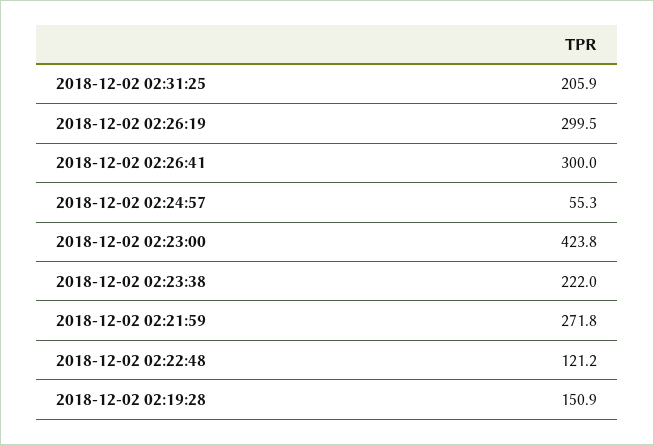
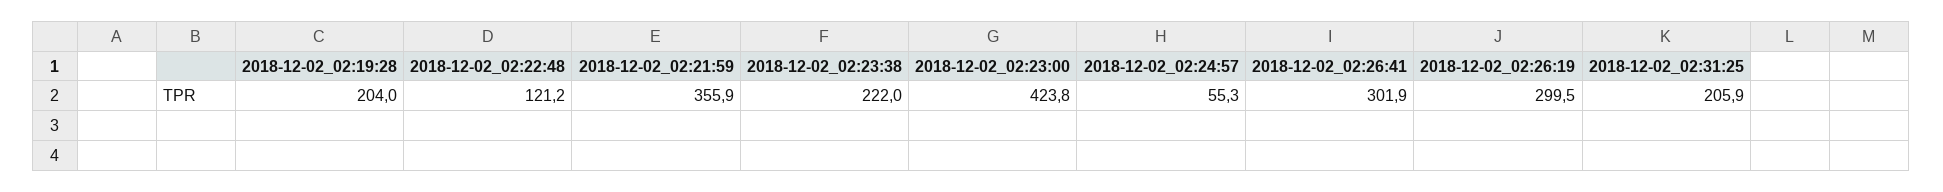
2018-12-02 02:26:41: 300 -> 301.9
2018-12-02 02:21:59: 271.8 -> 355.9
2018-12-02 02:19:28: 150.9 -> 204

